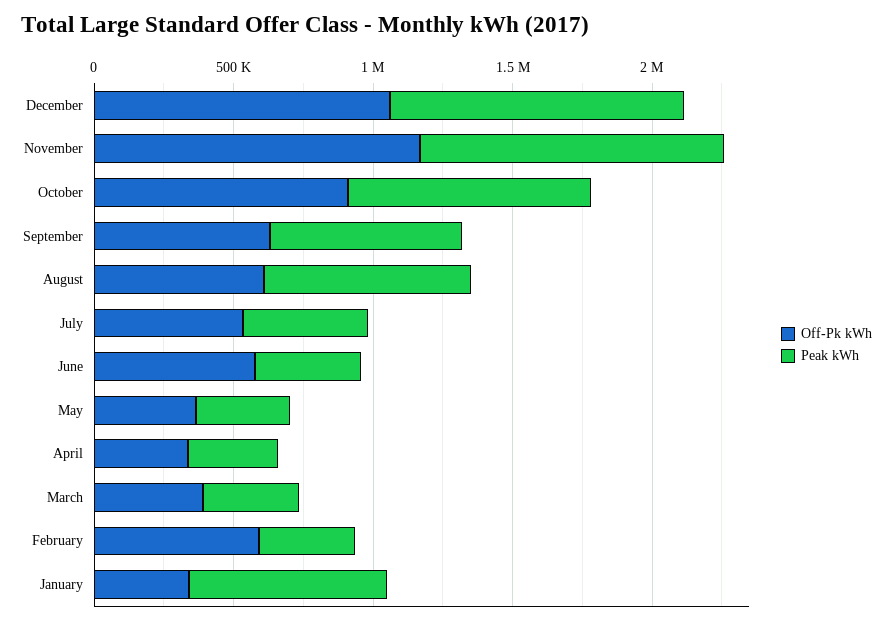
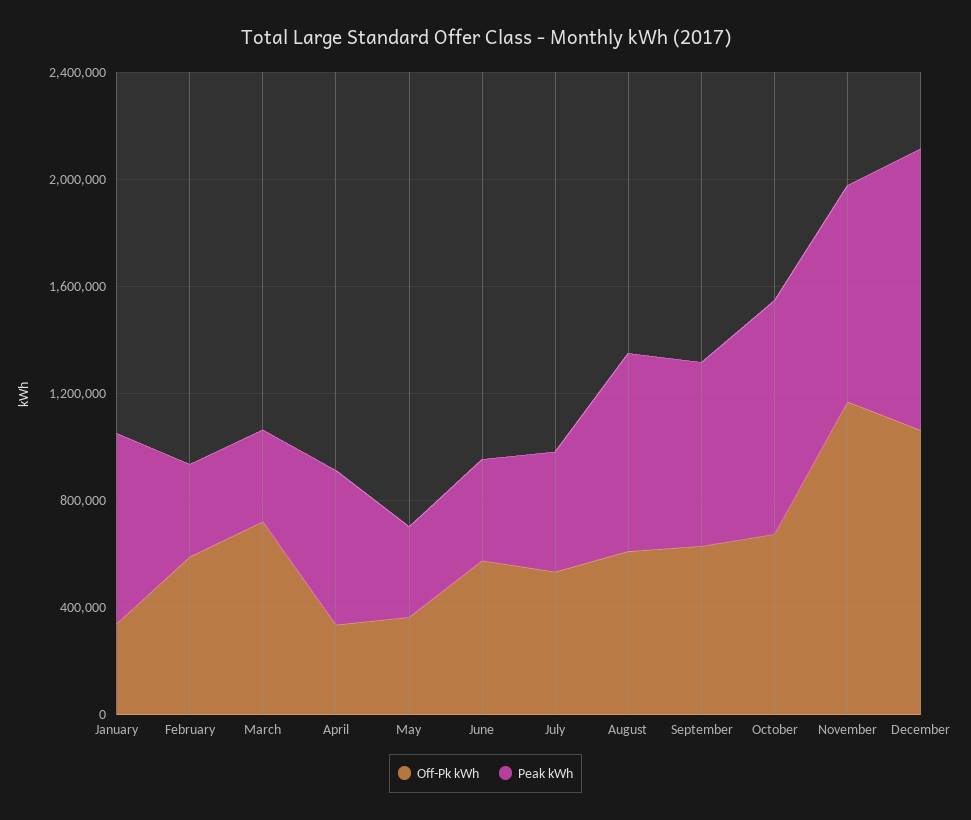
Peak kWh, November: 1100000 -> 800000
Off-Pk kWh, October: 900000 -> 700000
Peak kWh, April: 300000 -> 600000
Off-Pk kWh, March: 400000 -> 700000

